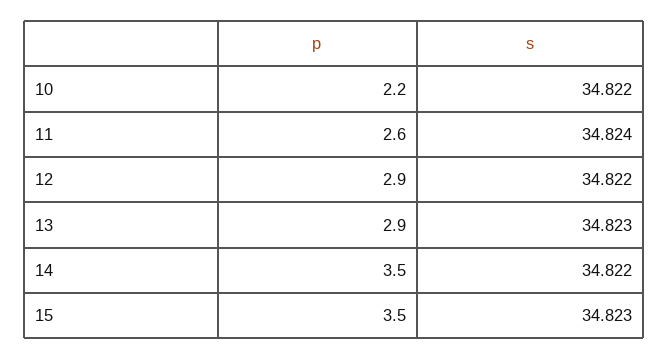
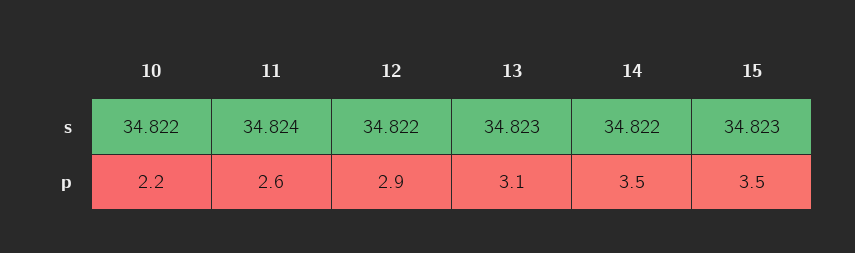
p, 13: 2.9 -> 3.1

